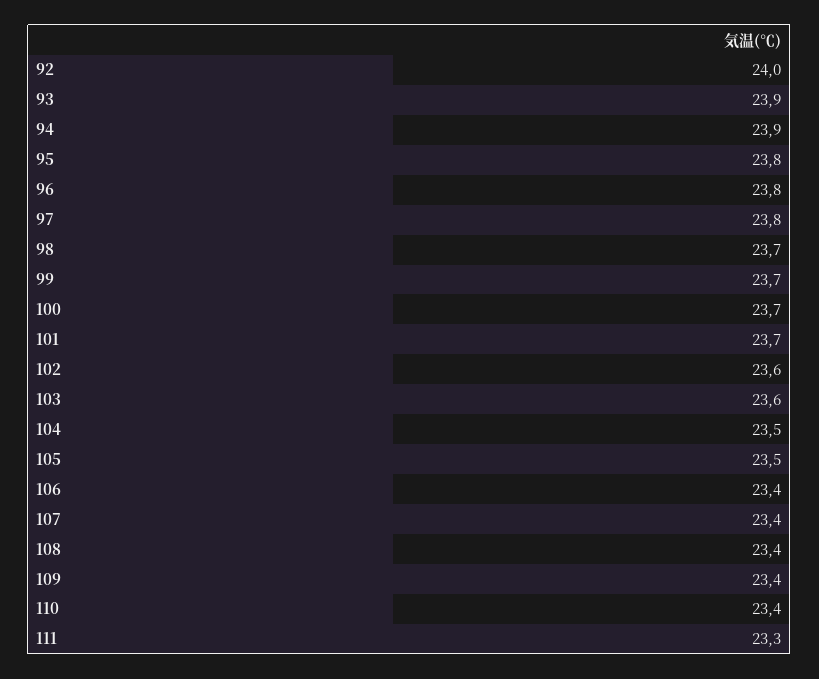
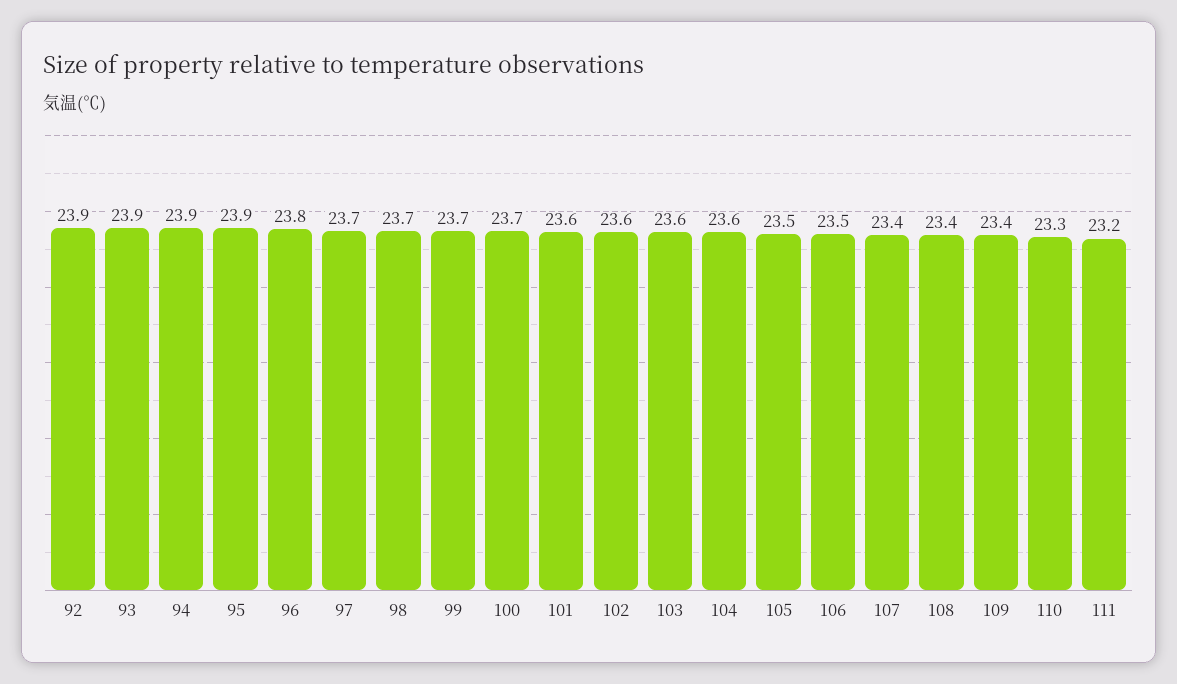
92: 24 -> 23.9
95: 23.8 -> 23.9
97: 23.8 -> 23.7
101: 23.7 -> 23.6
104: 23.5 -> 23.6
106: 23.4 -> 23.5
110: 23.4 -> 23.3
111: 23.3 -> 23.2

